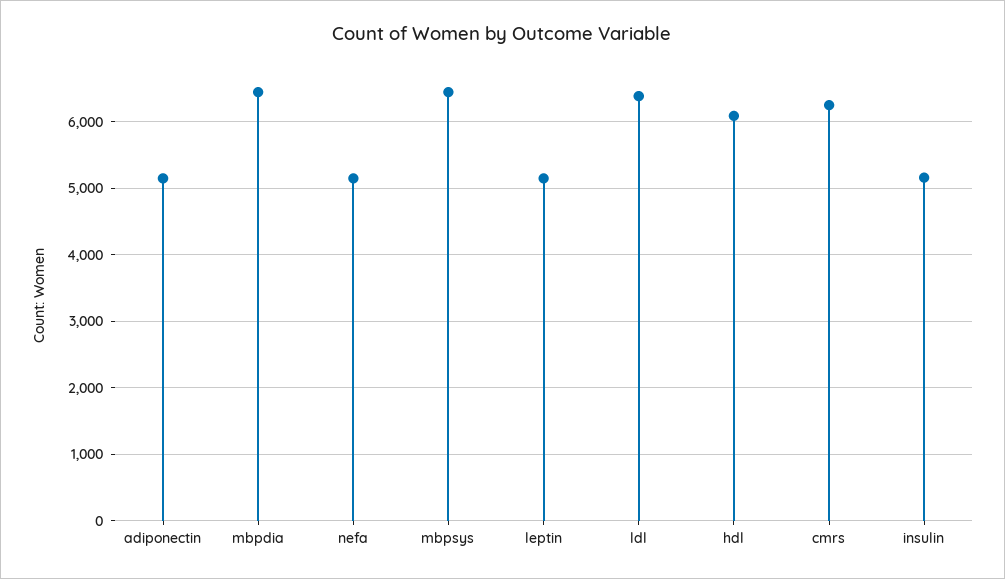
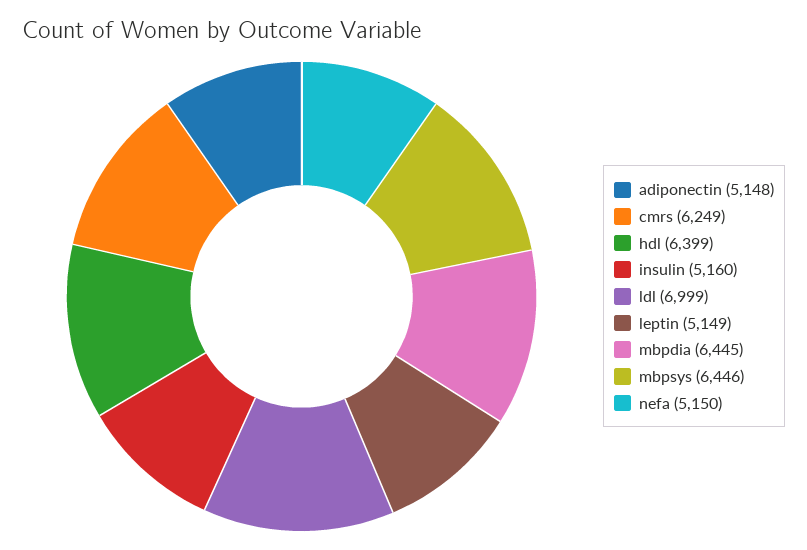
ldl: 6400 -> 6999
hdl: 6100 -> 6399

